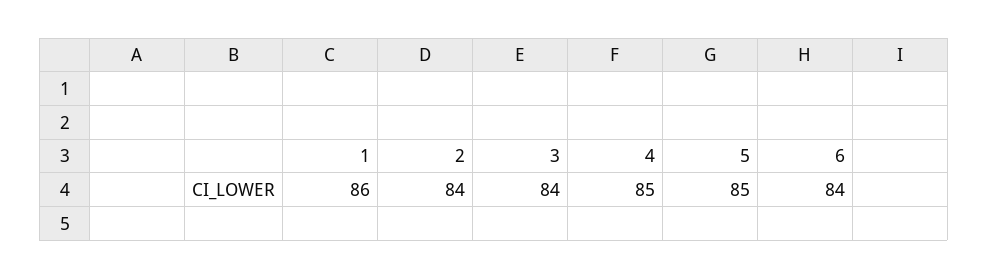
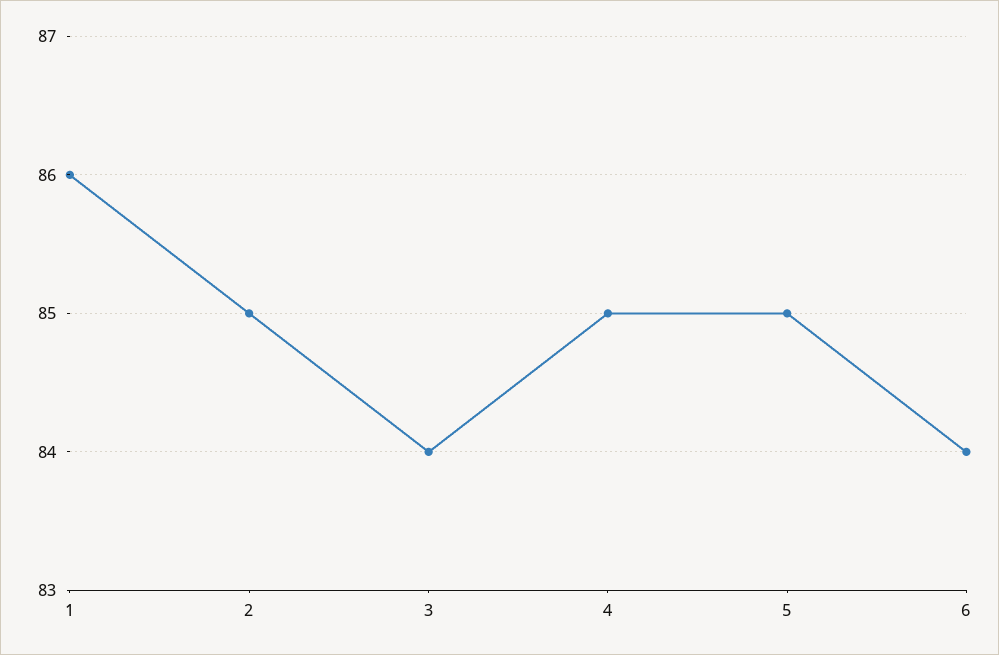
2: 84 -> 85

